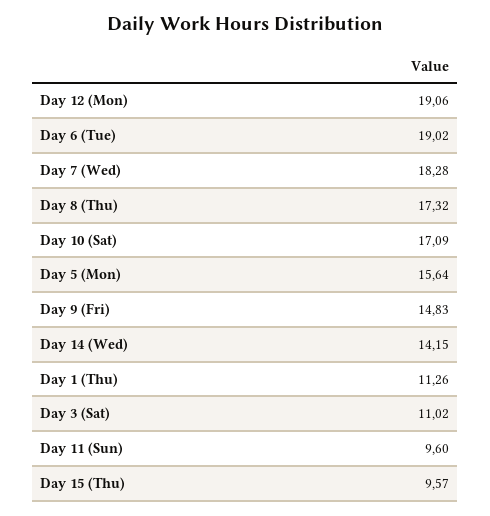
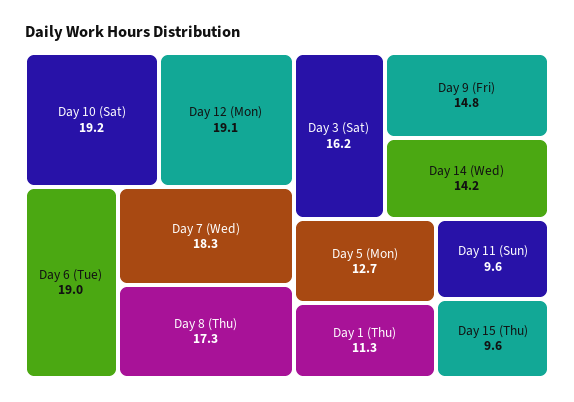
Day 10 (Sat): 17.09 -> 19.2
Day 5 (Mon): 15.64 -> 12.7
Day 3 (Sat): 11.02 -> 16.2

